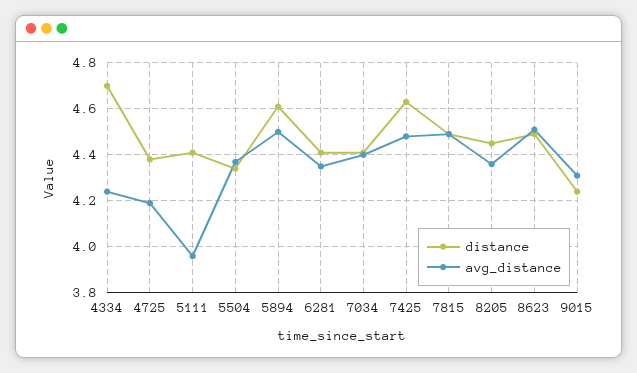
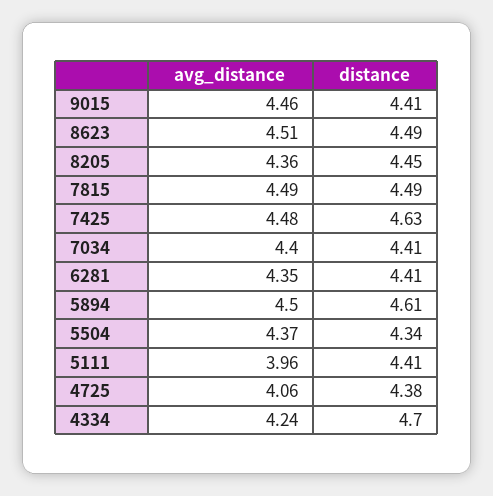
avg_distance, 4725: 4.2 -> 4.06
distance, 9015: 4.25 -> 4.41
avg_distance, 9015: 4.3 -> 4.46

